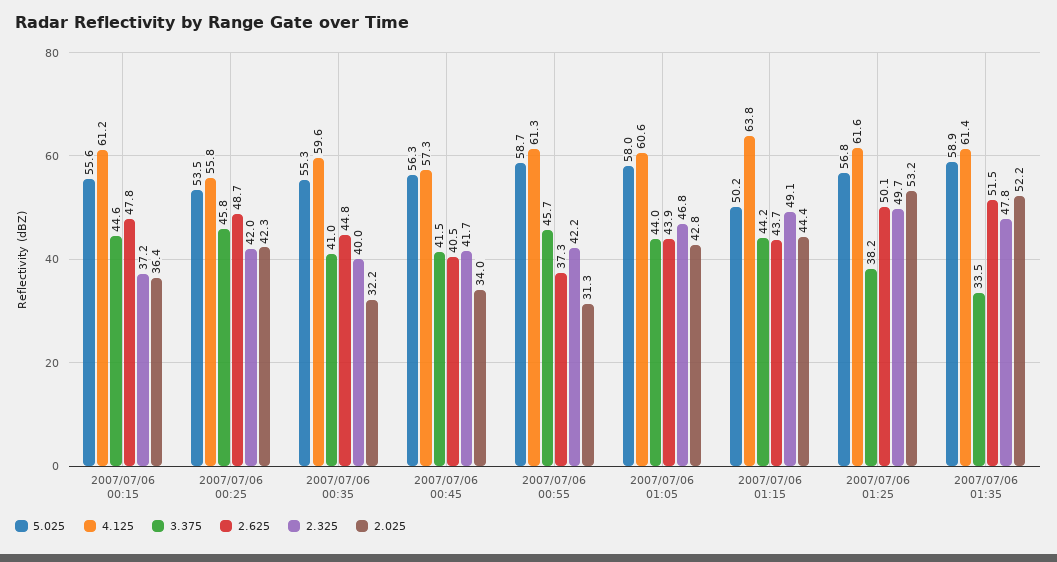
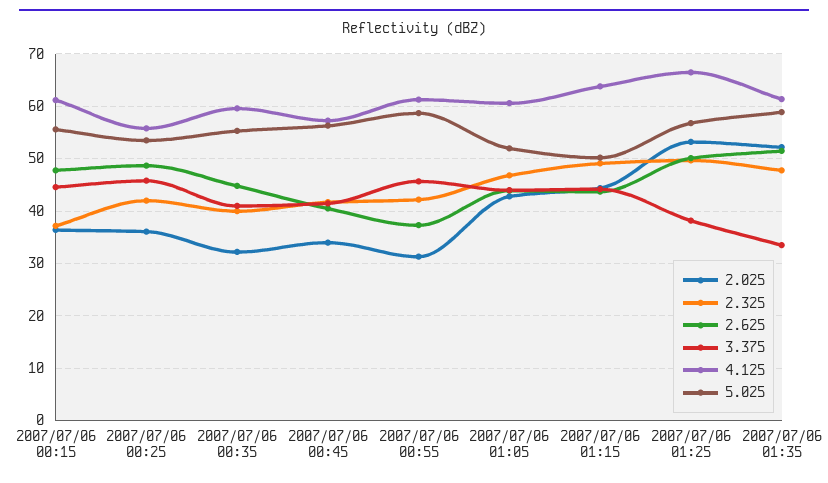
2.025, 2007/07/06 00:25: 42.3 -> 36
5.025, 2007/07/06 01:05: 58 -> 52
4.125, 2007/07/06 01:25: 61.6 -> 66

